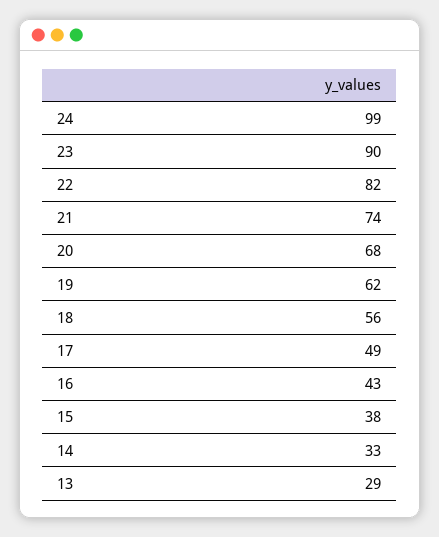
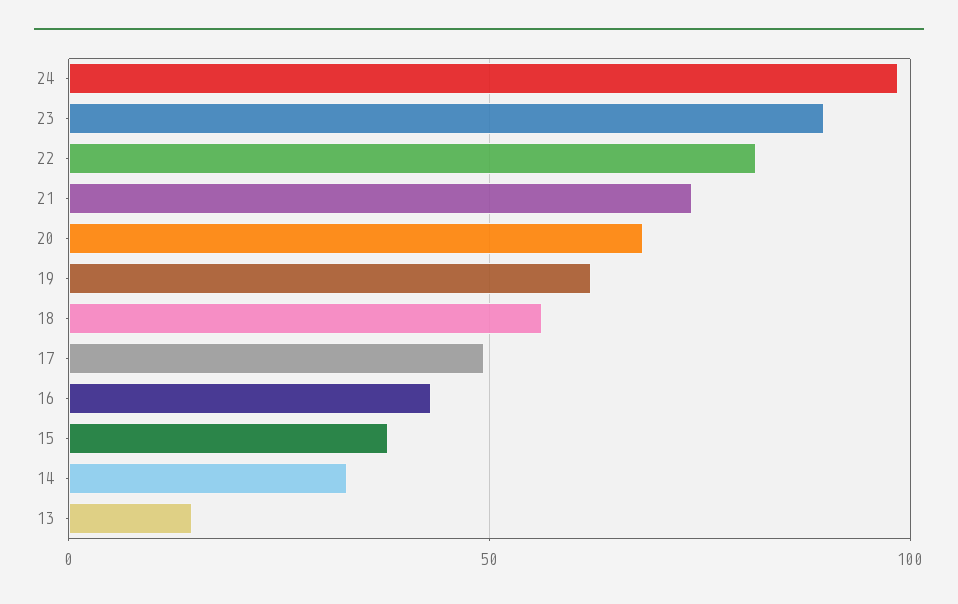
13: 29 -> 15

